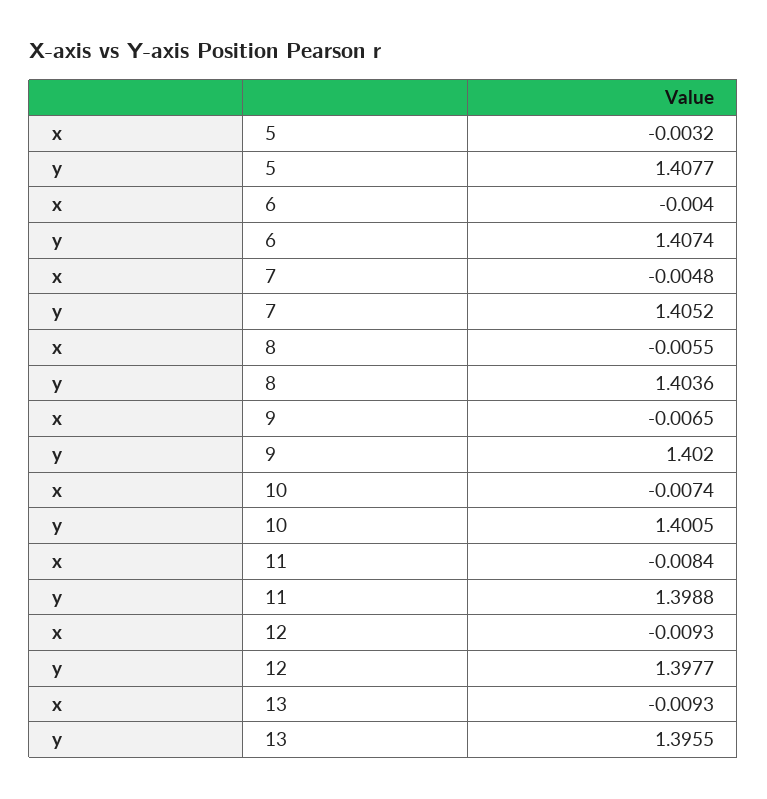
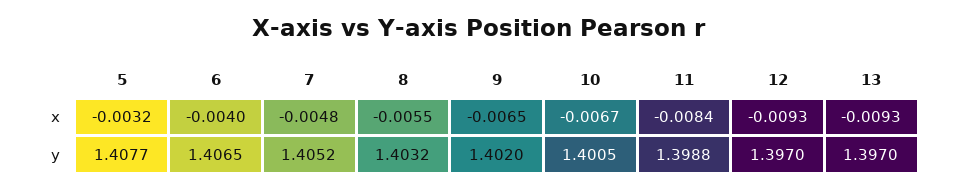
y, 6: 1.4074 -> 1.4065
y, 8: 1.4036 -> 1.4032
x, 10: -0.0074 -> -0.0067
y, 12: 1.3977 -> 1.397
y, 13: 1.3955 -> 1.397

